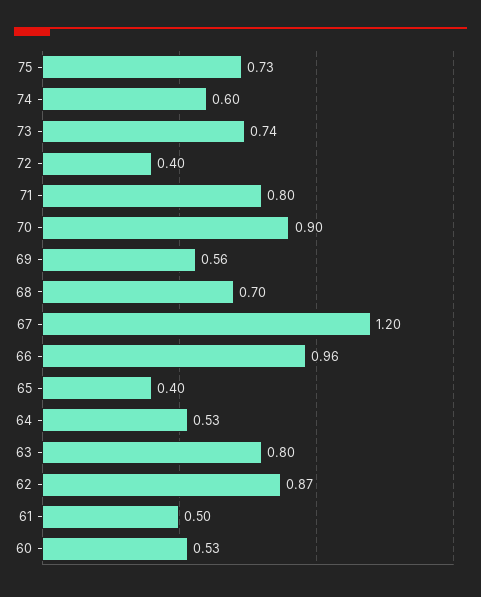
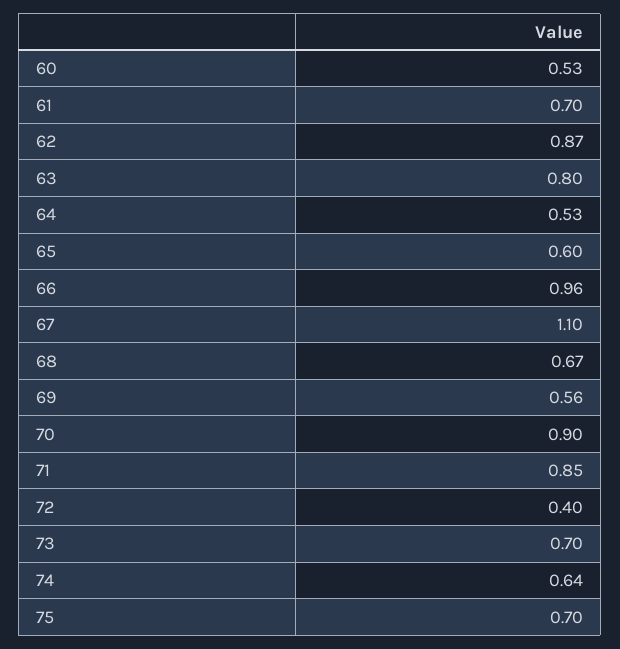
75: 0.73 -> 0.7
74: 0.6 -> 0.64
73: 0.74 -> 0.7
71: 0.8 -> 0.85
68: 0.7 -> 0.67
67: 1.2 -> 1.1
65: 0.4 -> 0.6
61: 0.5 -> 0.7

